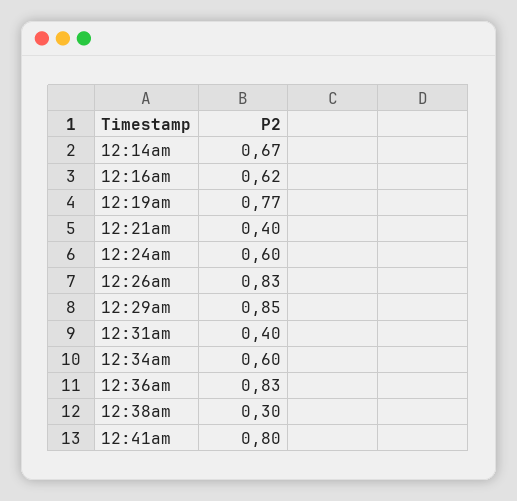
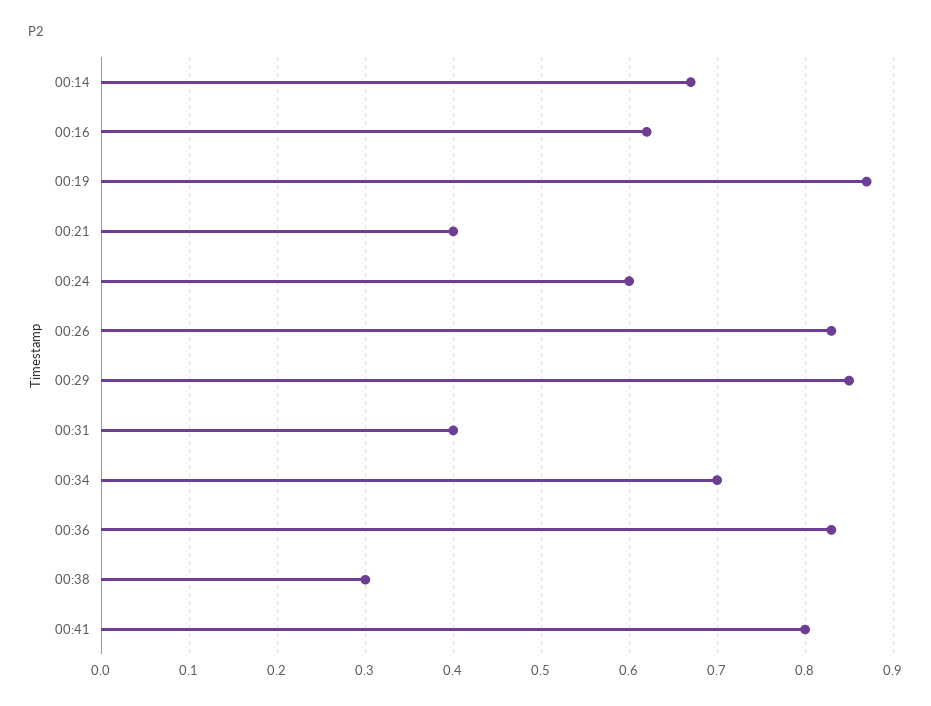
12:19am: 0.77 -> 0.87
12:34am: 0.6 -> 0.7

